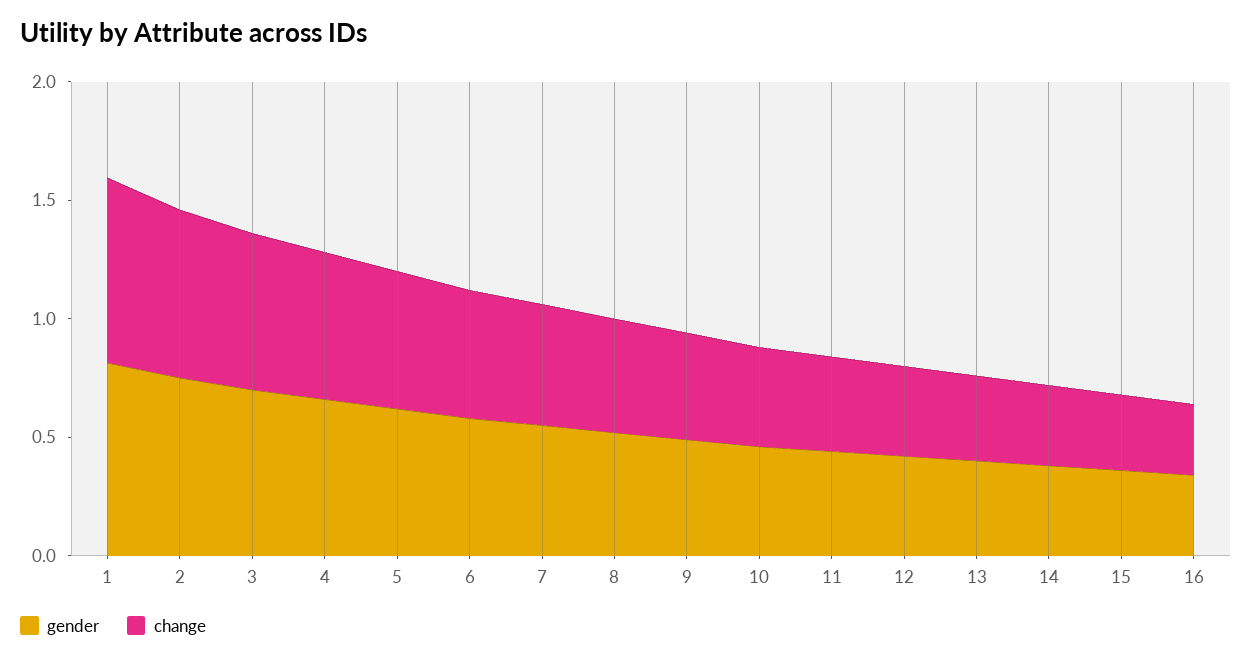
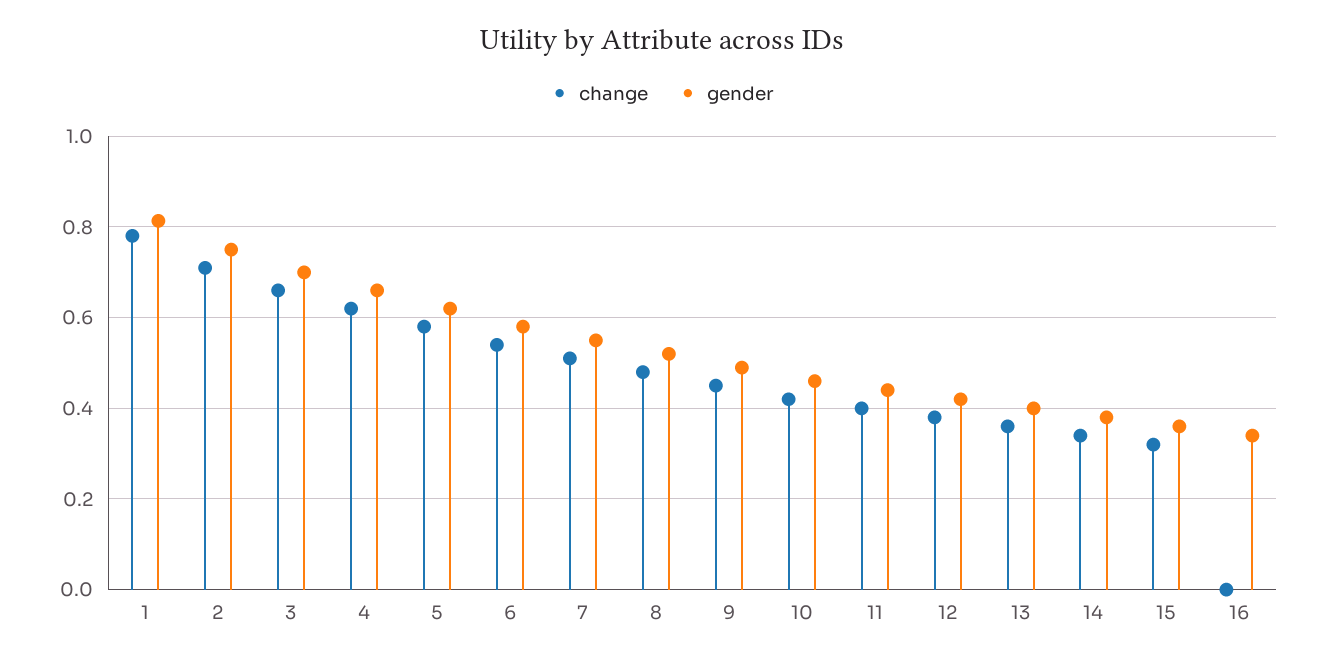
change, 16: 0.3 -> 0

